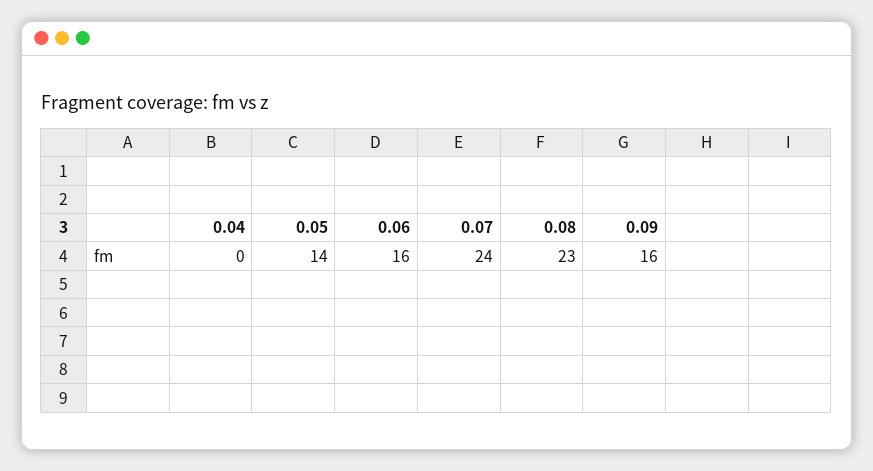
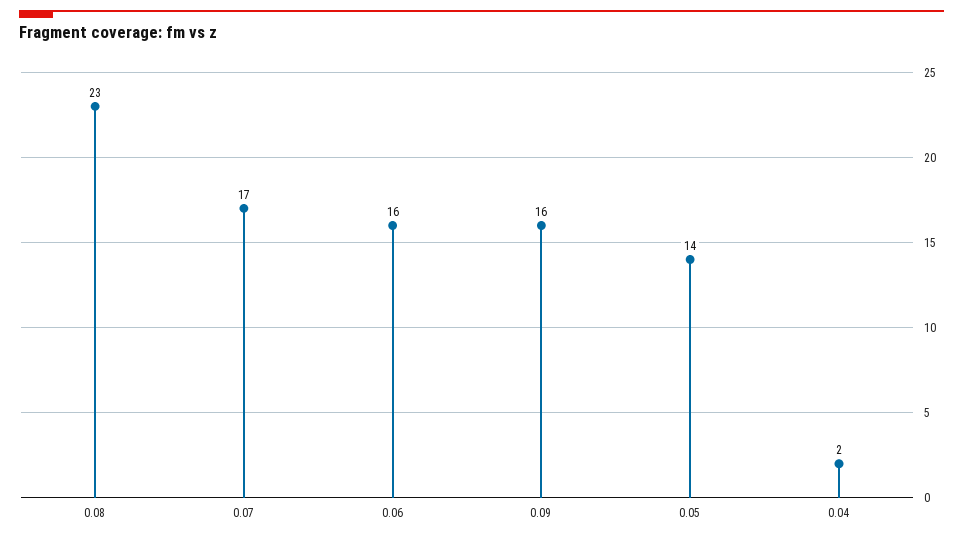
0.04: 0 -> 2
0.07: 24 -> 17

